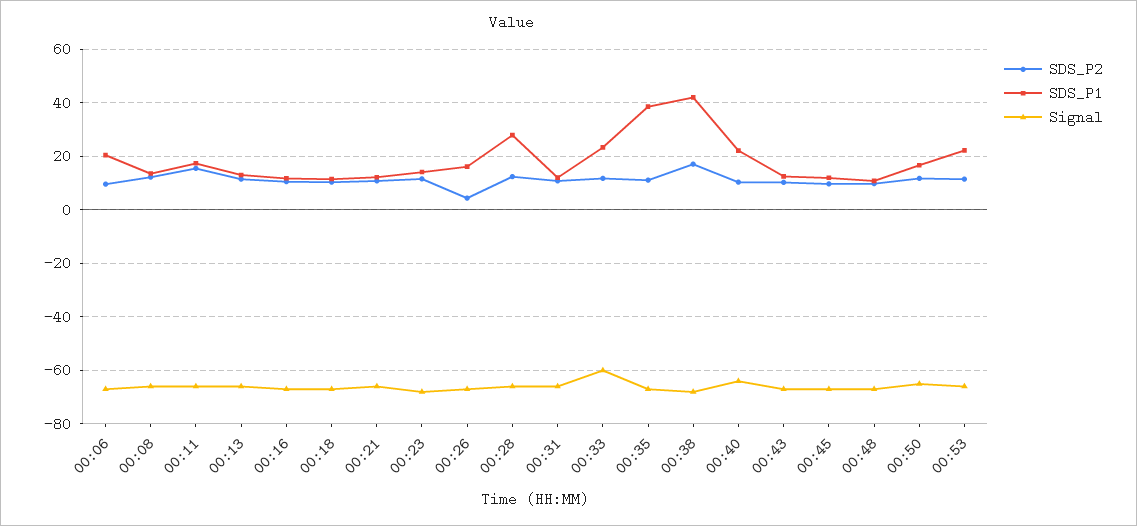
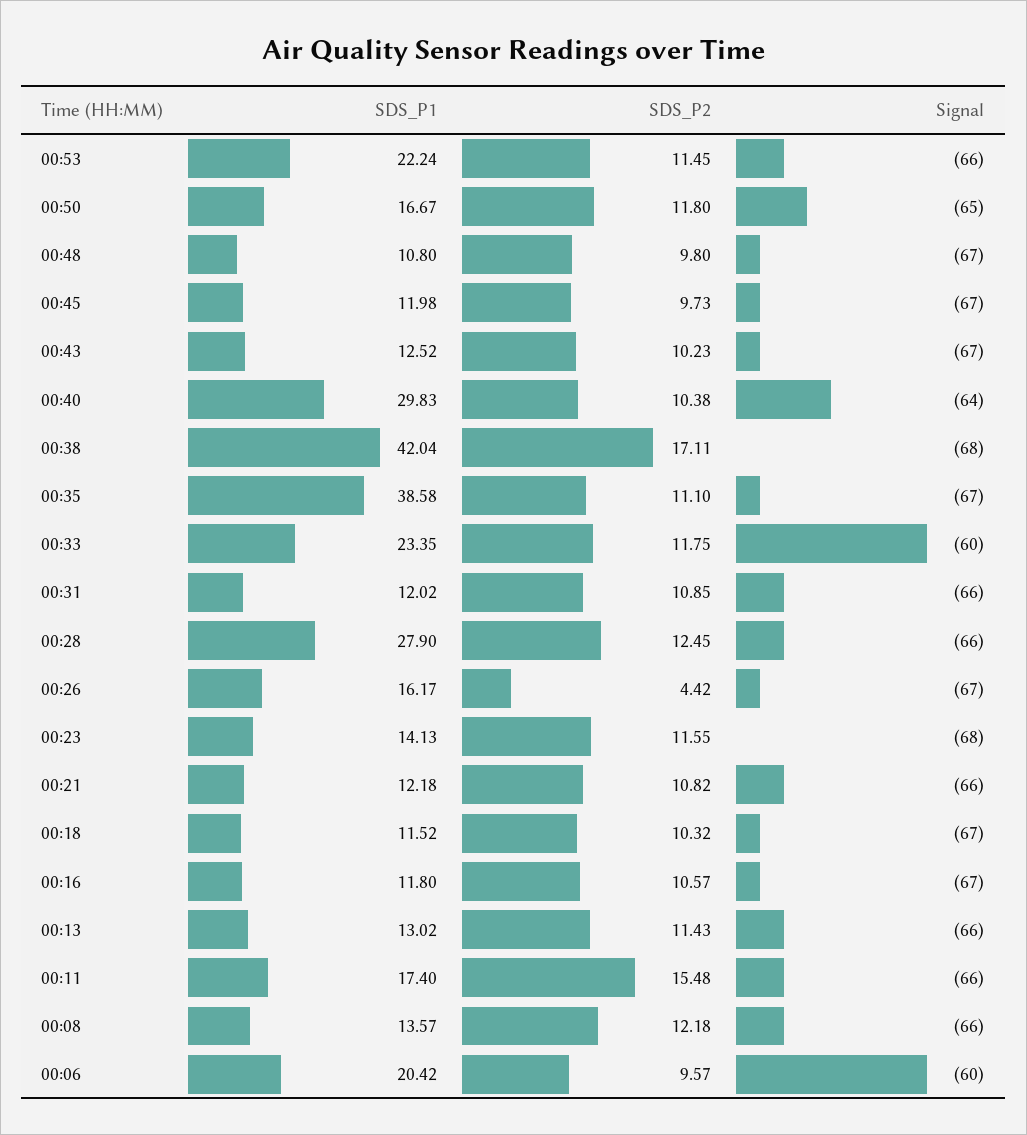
Signal, 00:06: -67.5 -> -60
SDS_P1, 00:40: 22.5 -> 29.83

